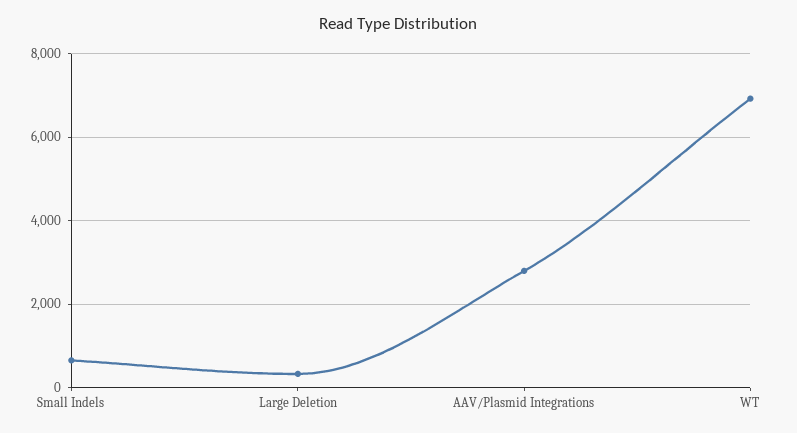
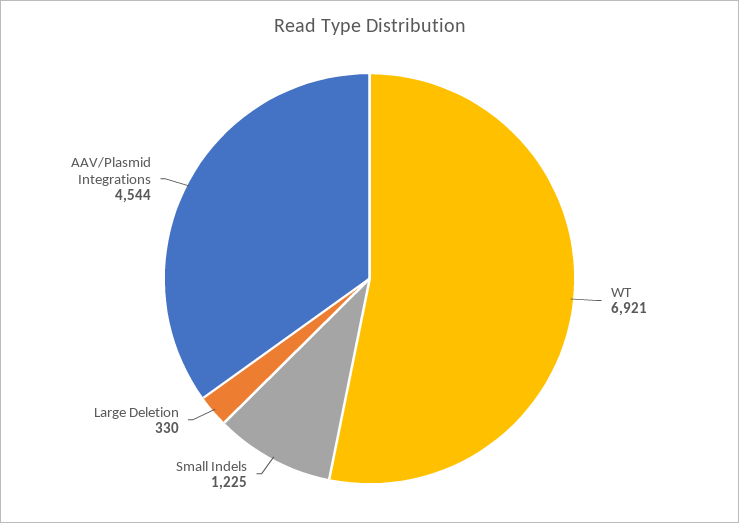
Small Indels: 600 -> 1225
AAV/Plasmid Integrations: 2800 -> 4544

